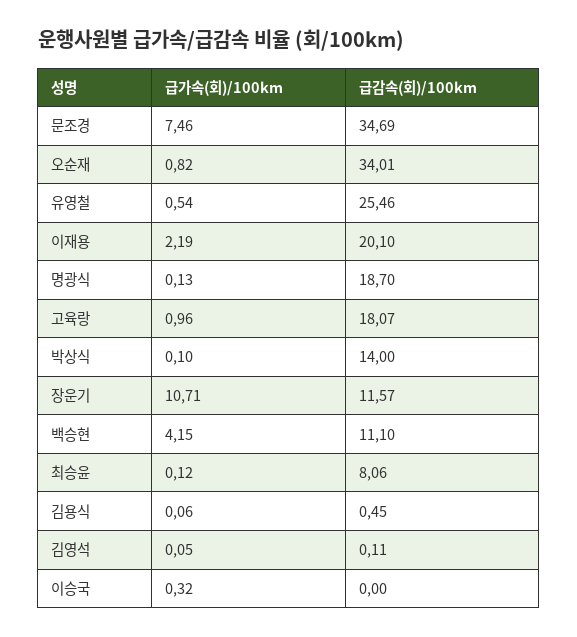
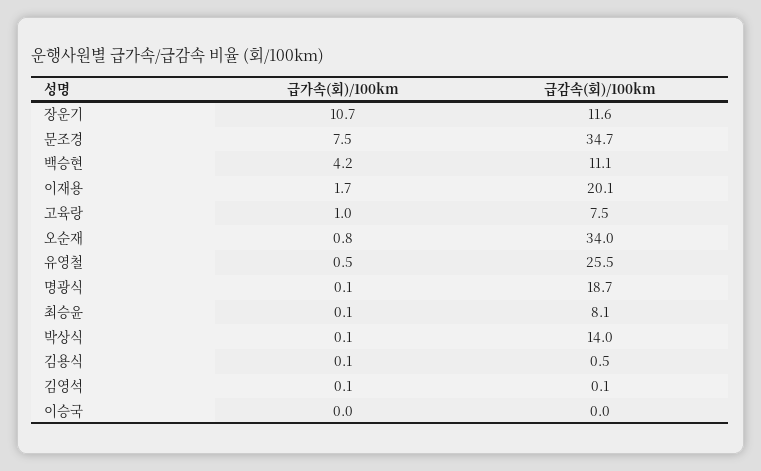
급가속(회)/100km, 이재용: 2.19 -> 1.7
급감속(회)/100km, 고육랑: 18.07 -> 7.5
급가속(회)/100km, 이승국: 0.32 -> 0

